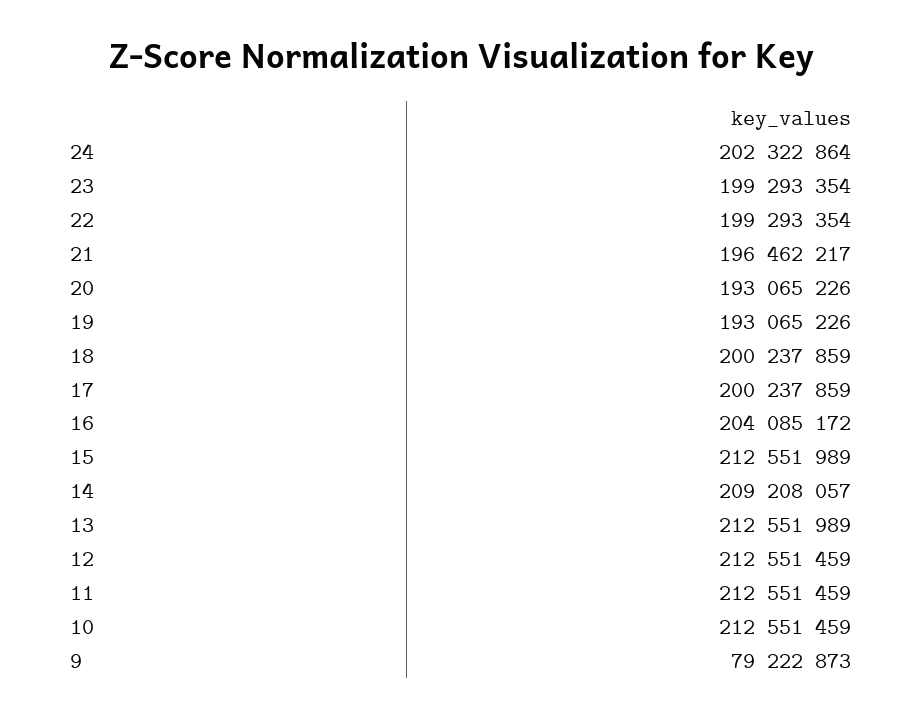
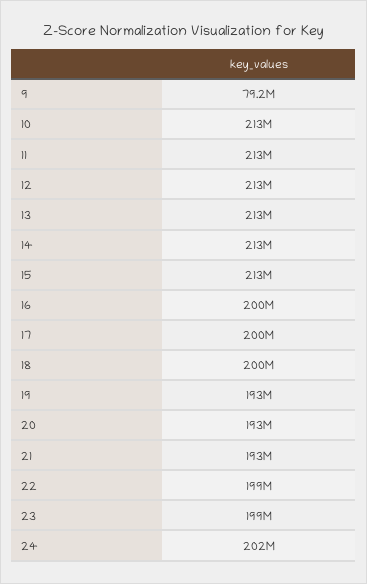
21: 196462217 -> 193000000
16: 204085172 -> 200000000
14: 209208057 -> 213000000

